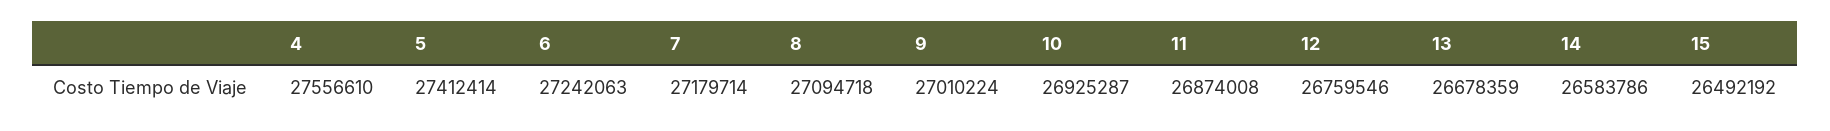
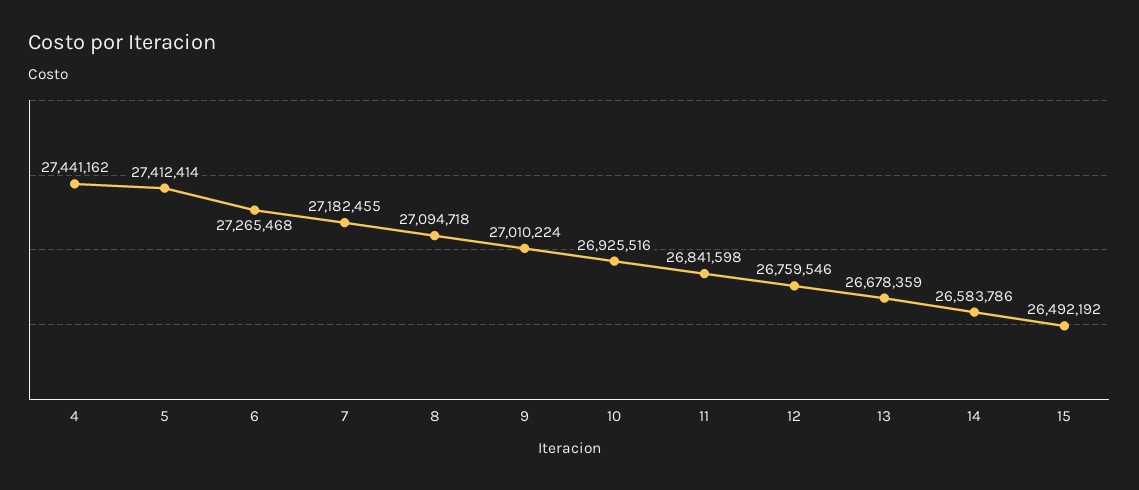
4: 27556610 -> 27441162
6: 27242063 -> 27265468
7: 27179714 -> 27182455
10: 26925287 -> 26925516
11: 26874008 -> 26841598

